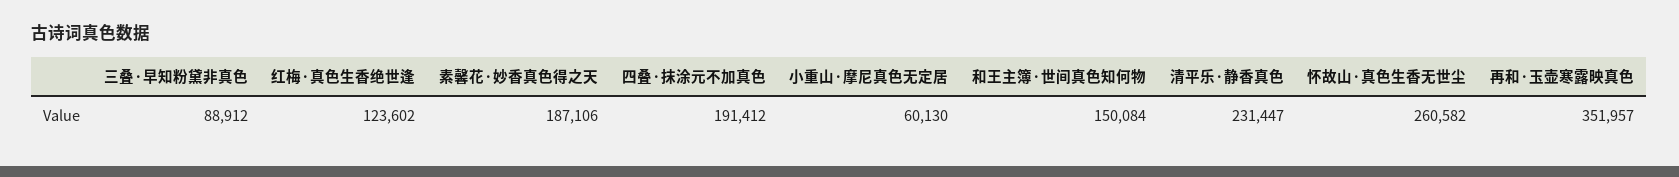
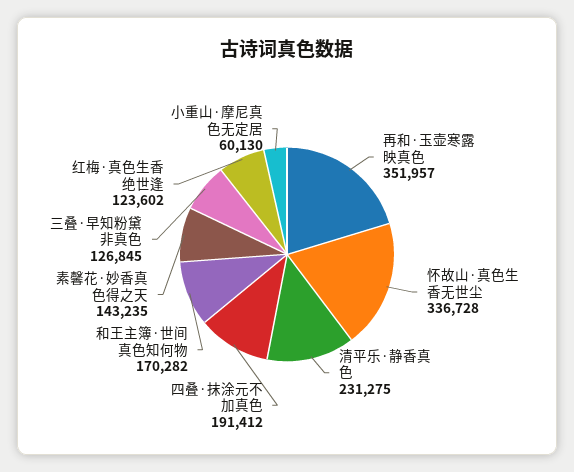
三叠·早知粉黛非真色: 88912 -> 126845
素馨花·妙香真色得之天: 187106 -> 143235
和王主簿·世间真色知何物: 150084 -> 170282
清平乐·静香真色: 231447 -> 231275
怀故山·真色生香无世尘: 260582 -> 336728

